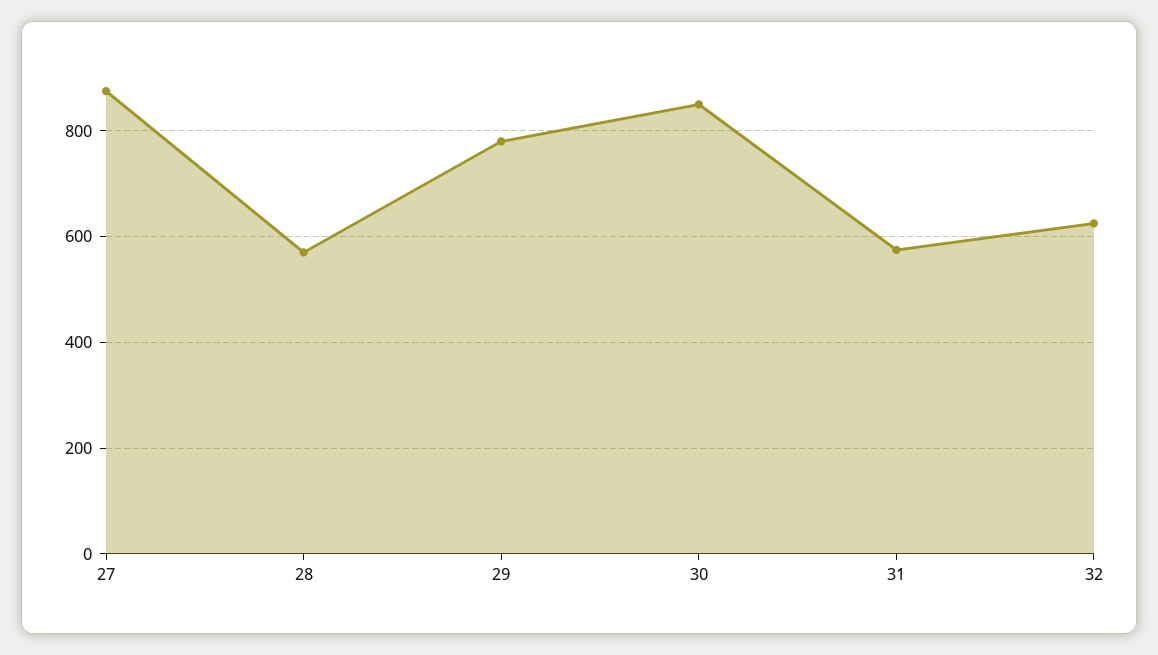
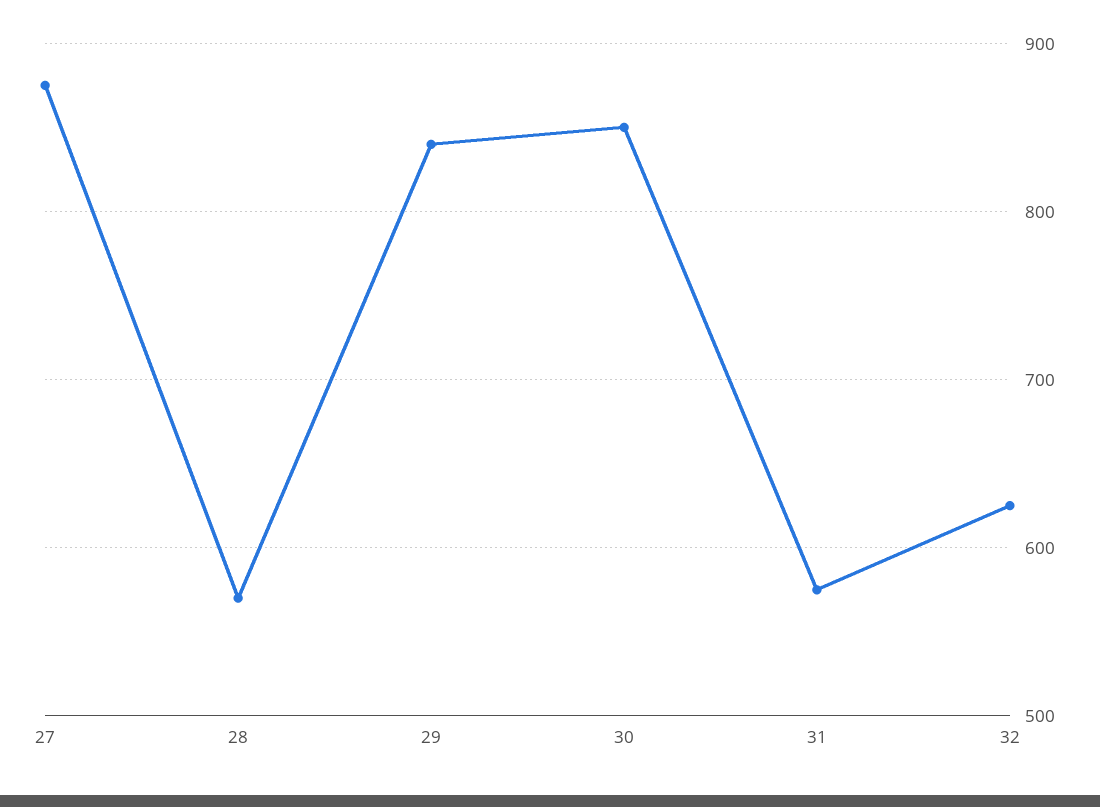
29: 780 -> 840

